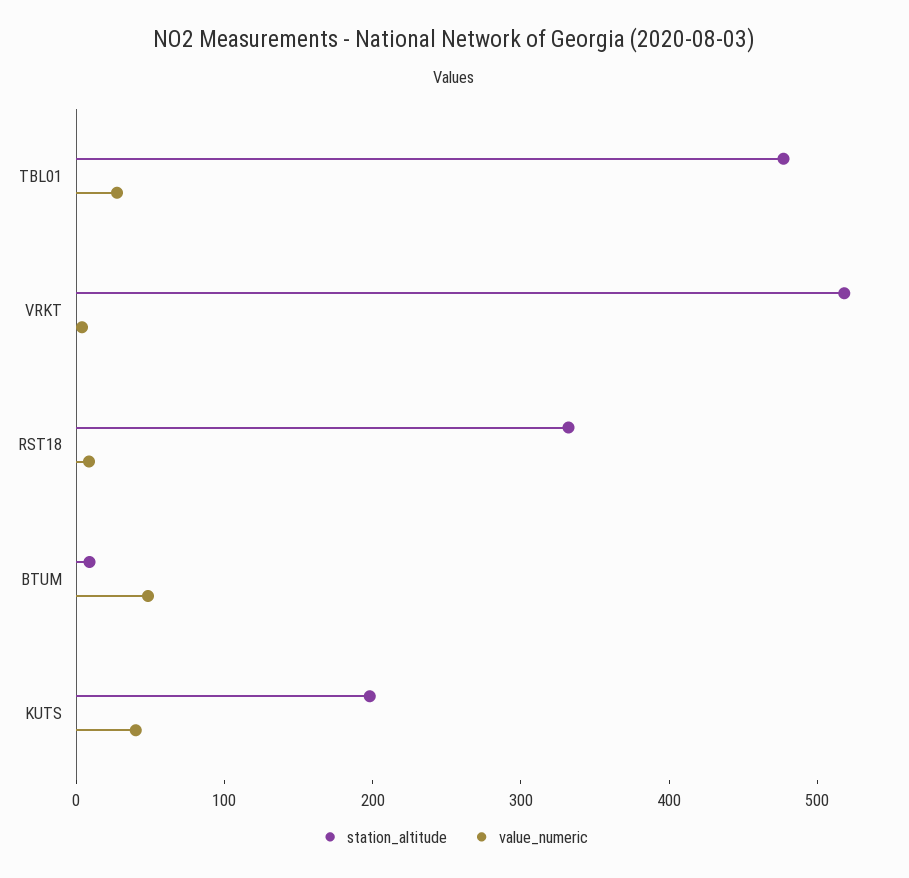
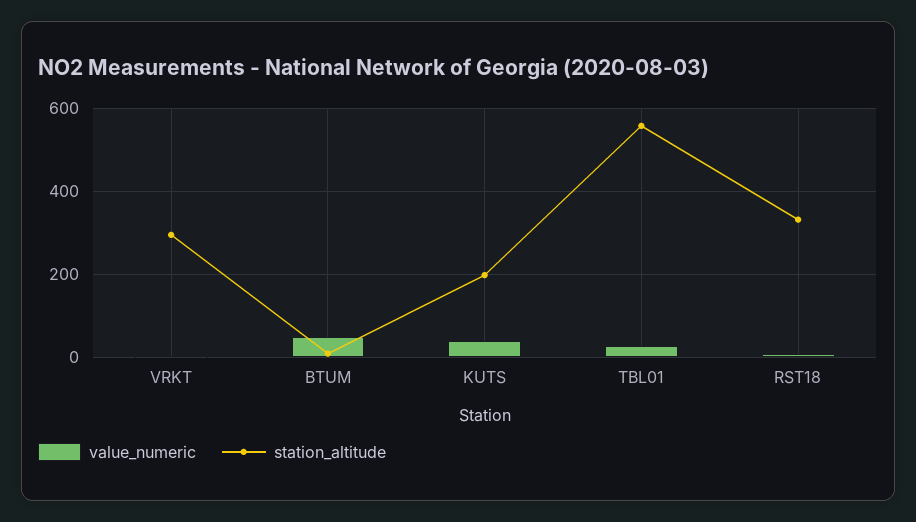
station_altitude, TBL01: 480 -> 560
station_altitude, VRKT: 520 -> 300

